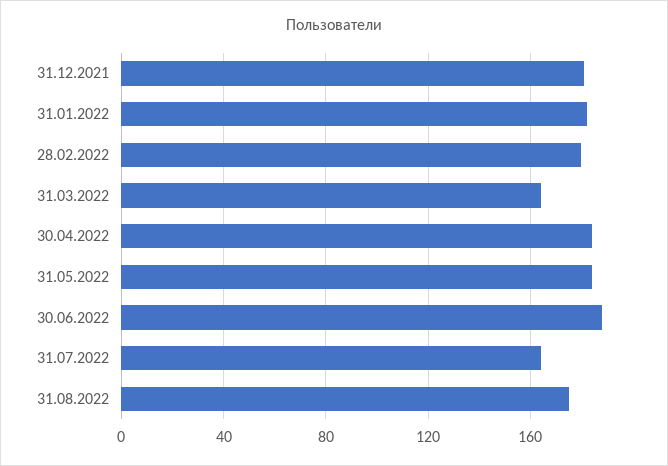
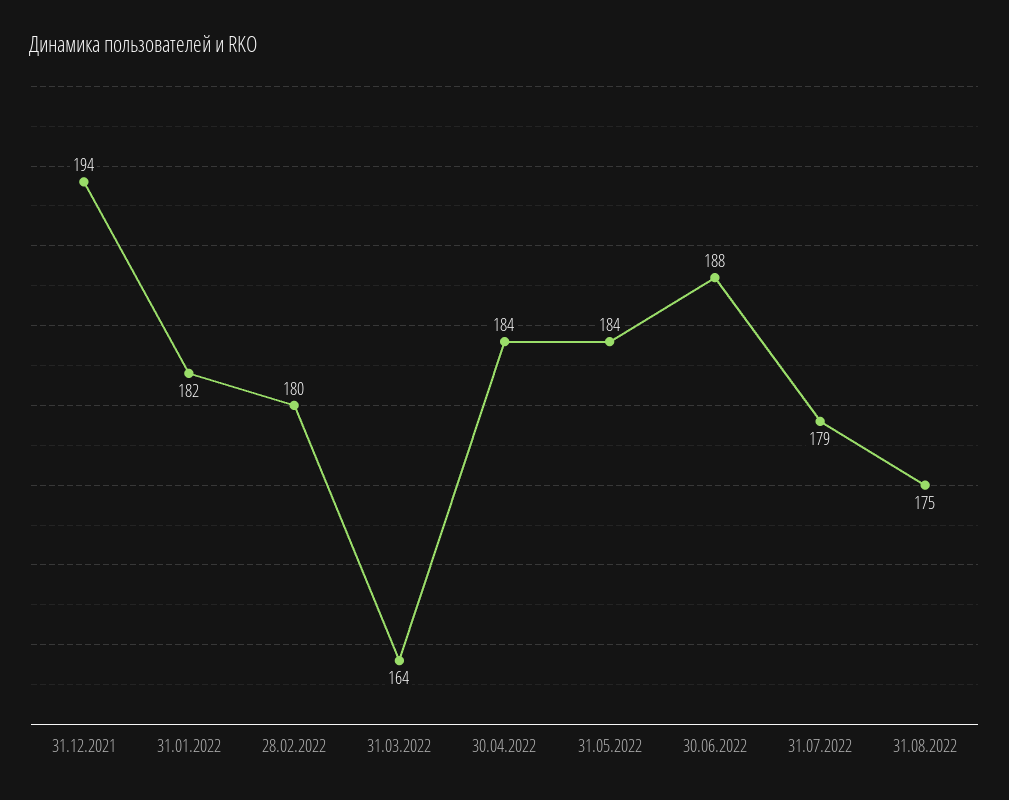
31.12.2021: 180 -> 194
31.07.2022: 165 -> 179

